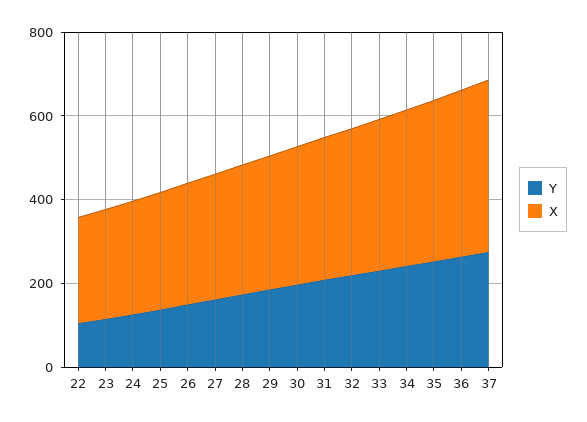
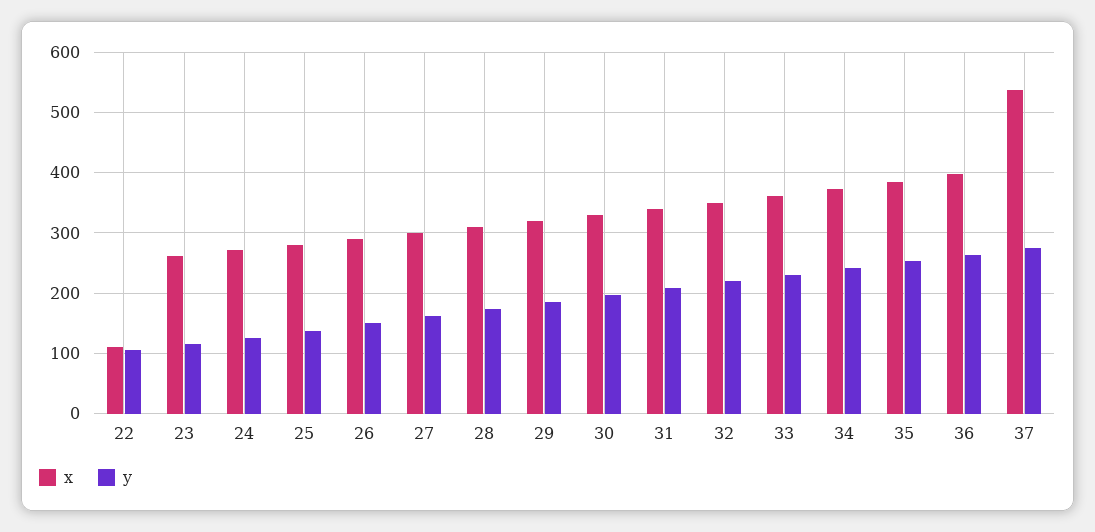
X, 22: 250 -> 110
X, 37: 400 -> 540

